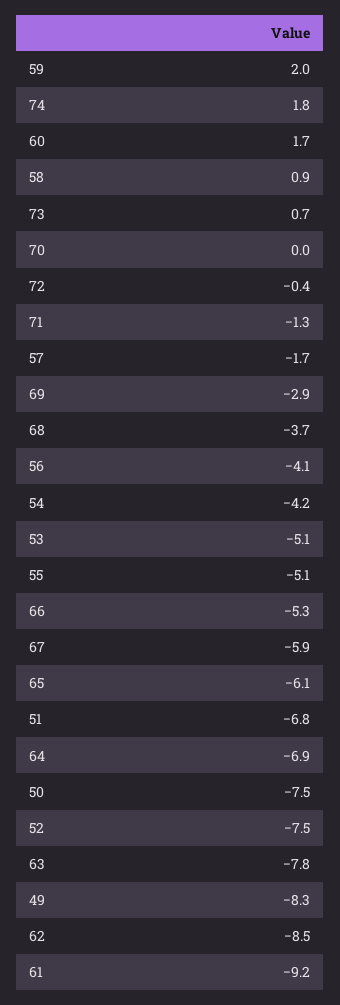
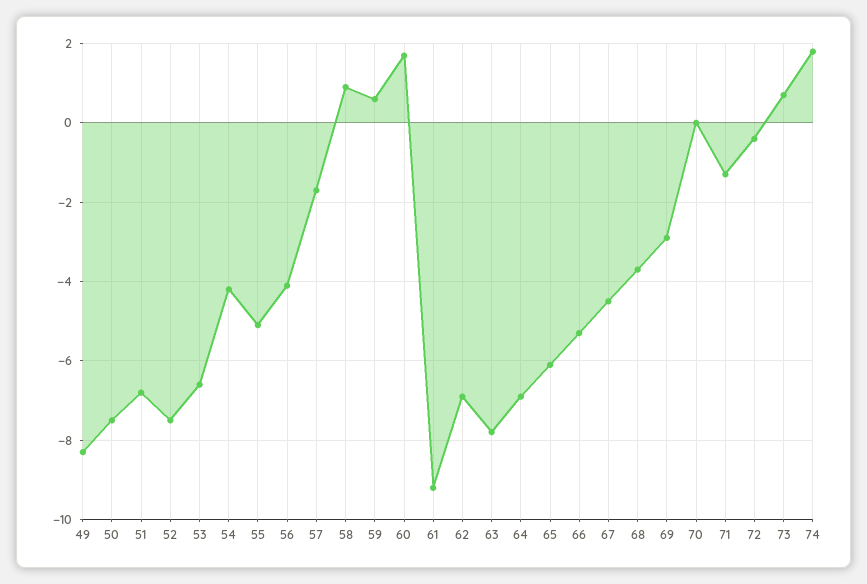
59: 2 -> 0.5
53: -5.1 -> -6.5
67: -5.9 -> -4.5
62: -8.5 -> -7

